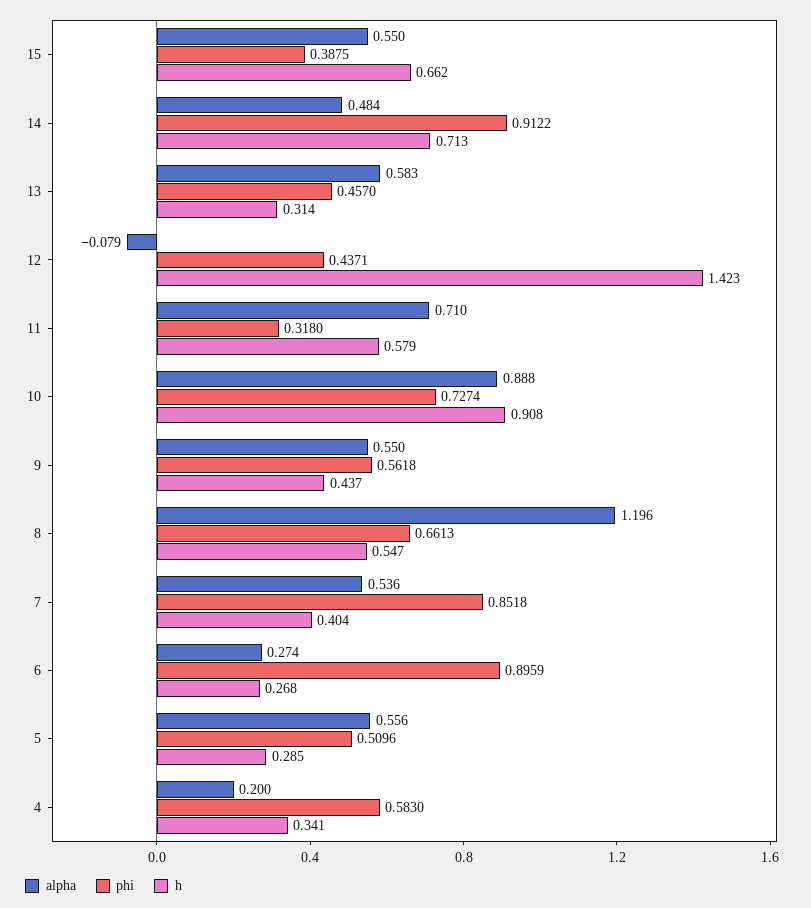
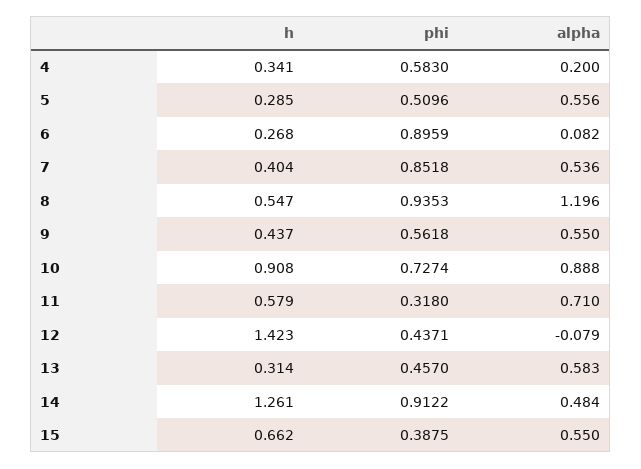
h, 14: 0.713 -> 1.261
phi, 8: 0.6613 -> 0.9353
alpha, 6: 0.274 -> 0.082

